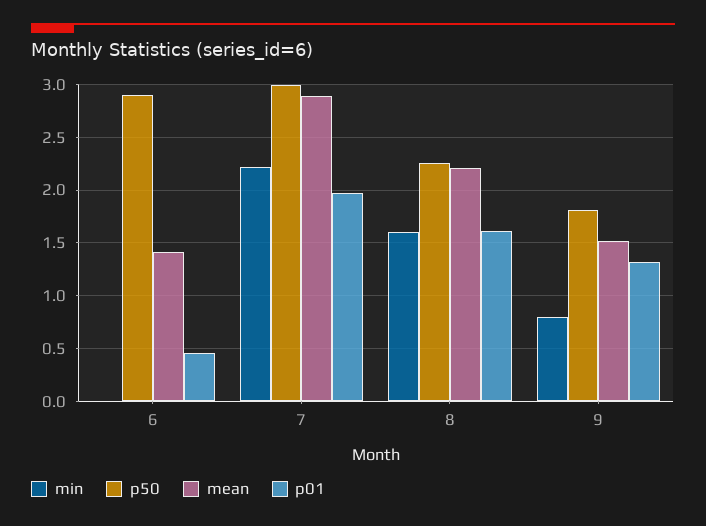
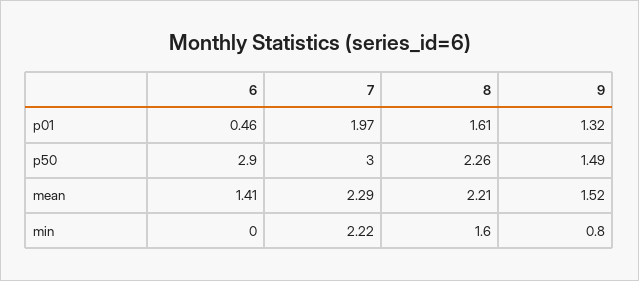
mean, 7: 2.9 -> 2.29
p50, 9: 1.8 -> 1.49

